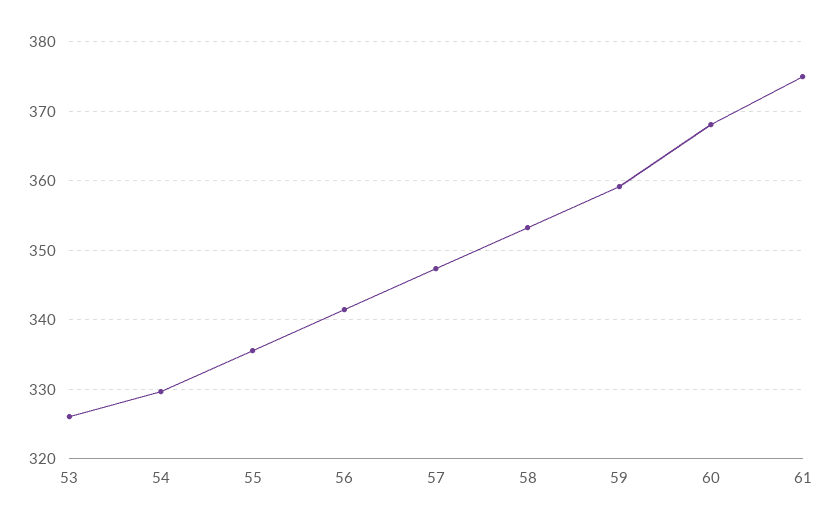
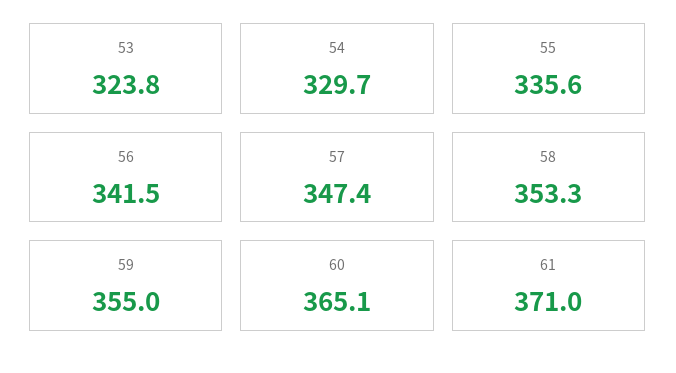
53: 326 -> 323.8
59: 359 -> 355
60: 368 -> 365.1
61: 375 -> 371

